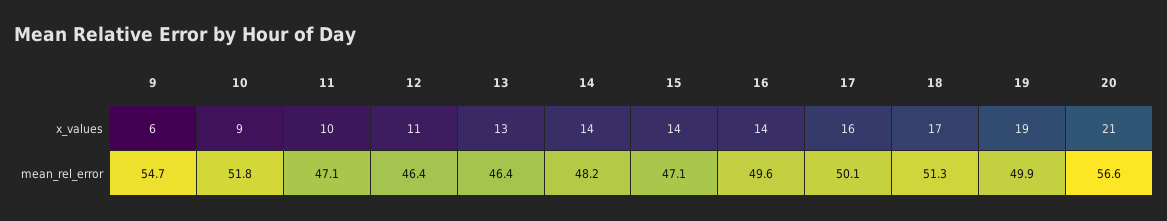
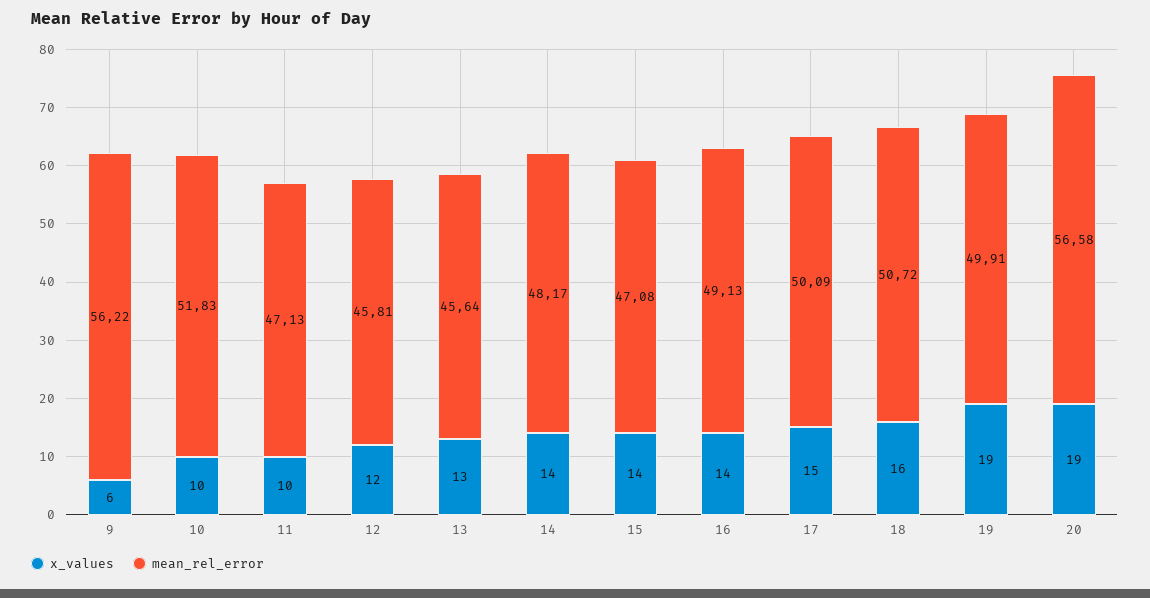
x_values, 10: 9 -> 10
x_values, 12: 11 -> 12
x_values, 17: 16 -> 15
x_values, 18: 17 -> 16
x_values, 20: 21 -> 19
mean_rel_error, 9: 54.7 -> 56.22
mean_rel_error, 12: 46.4 -> 45.81
mean_rel_error, 13: 46.4 -> 45.64
mean_rel_error, 16: 49.6 -> 49.13
mean_rel_error, 18: 51.3 -> 50.72

